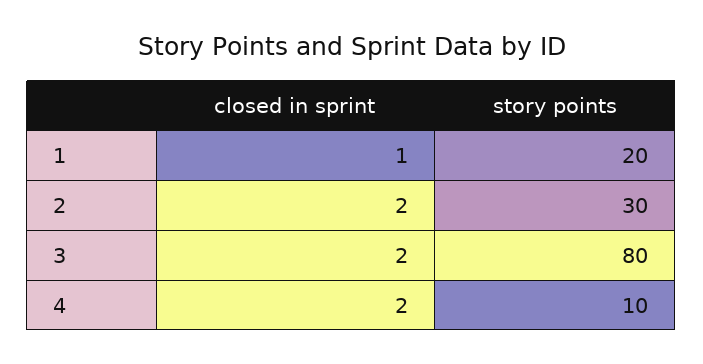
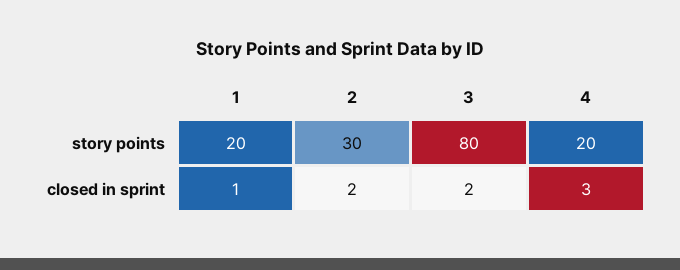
closed in sprint, 4: 2 -> 3
story points, 4: 10 -> 20

